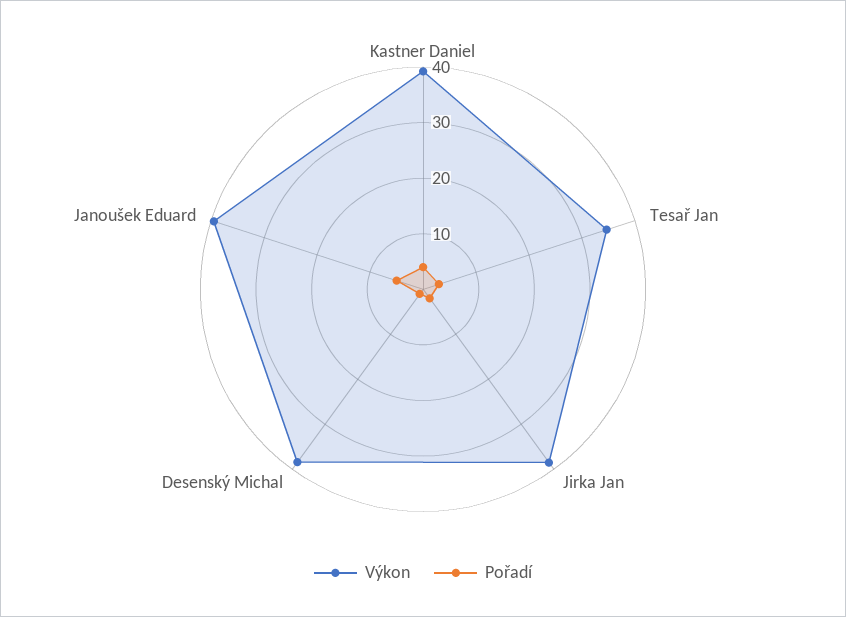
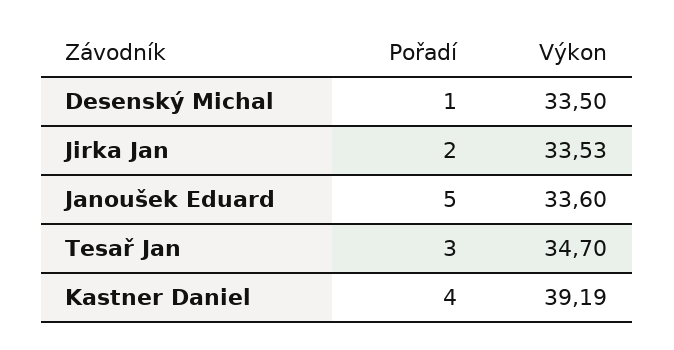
Výkon, Jirka Jan: 38 -> 33.53
Výkon, Desenský Michal: 38 -> 33.5
Výkon, Janoušek Eduard: 40 -> 33.6

